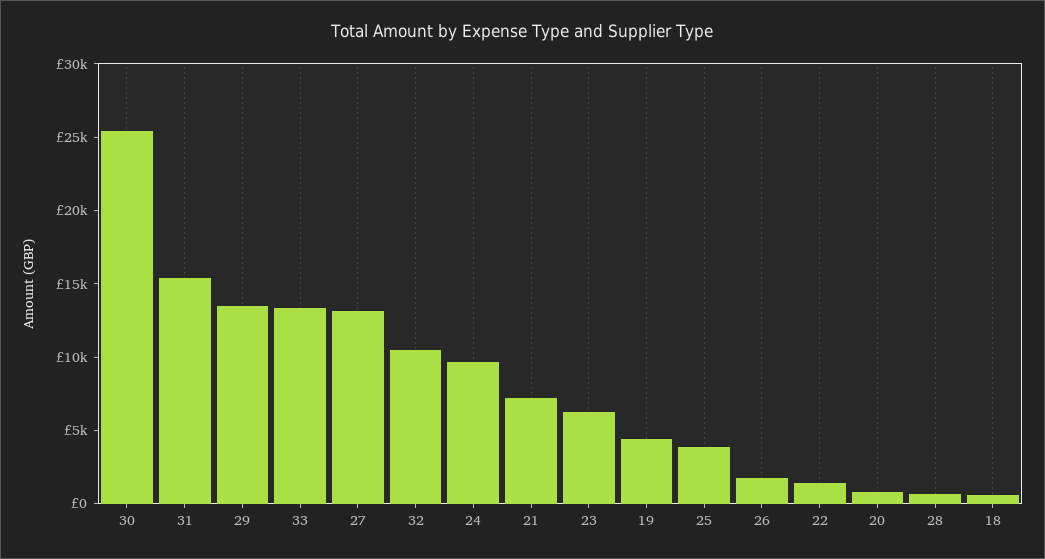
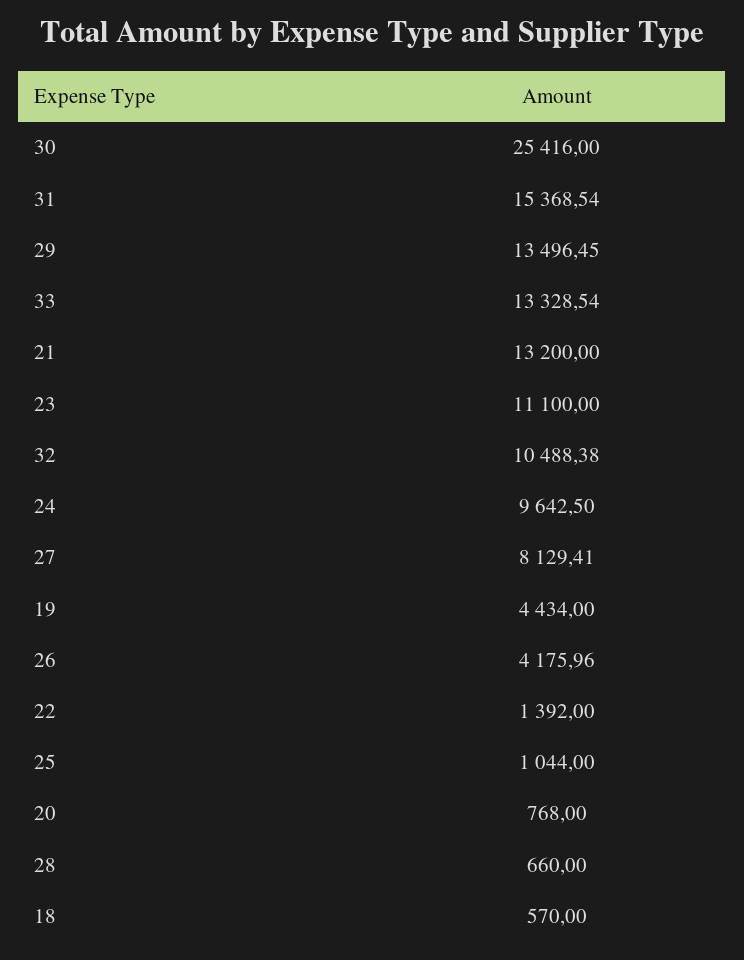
27: 13000 -> 8129.41
21: 7000 -> 13200
23: 6000 -> 11100
25: 4000 -> 1044
26: 2000 -> 4175.96

